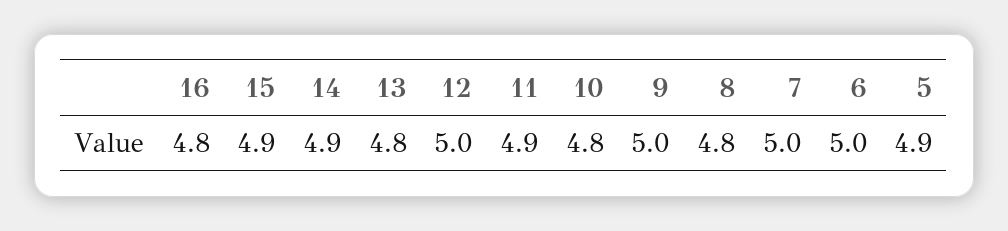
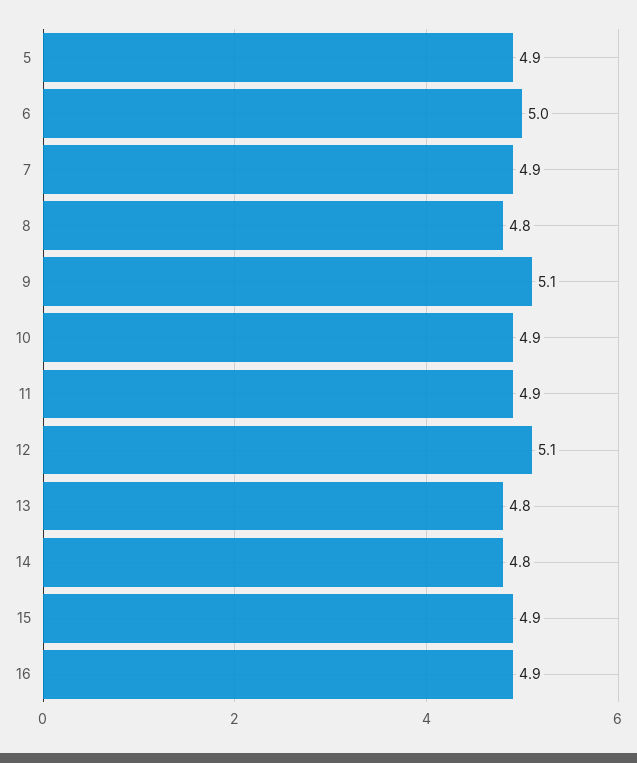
16: 4.8 -> 4.9
14: 4.9 -> 4.8
12: 5 -> 5.1
10: 4.8 -> 4.9
9: 5 -> 5.1
7: 5 -> 4.9

